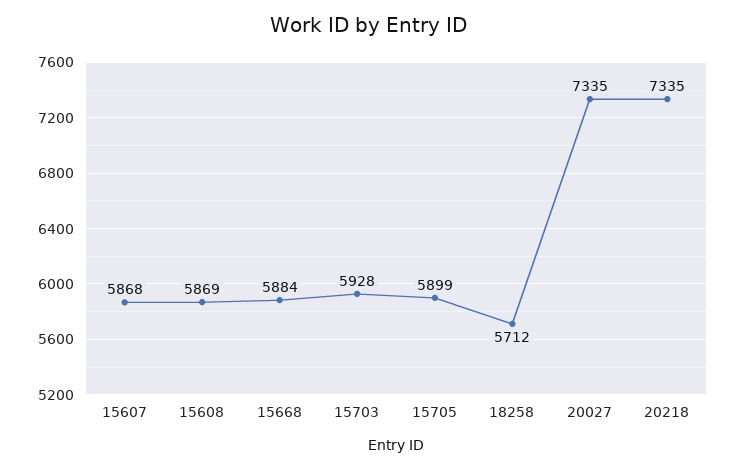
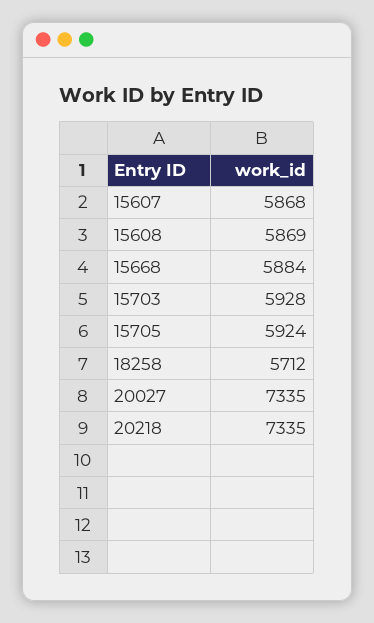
15705: 5899 -> 5924

